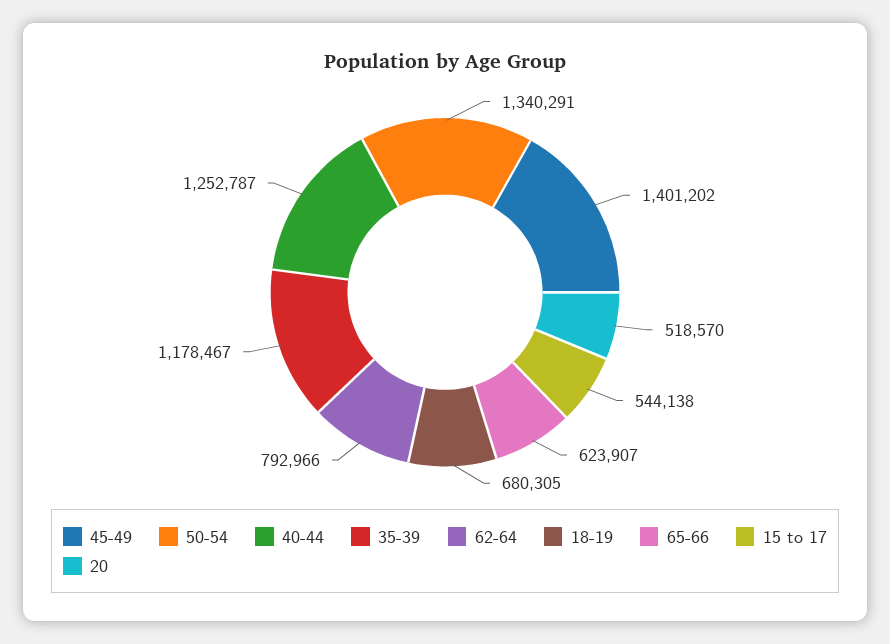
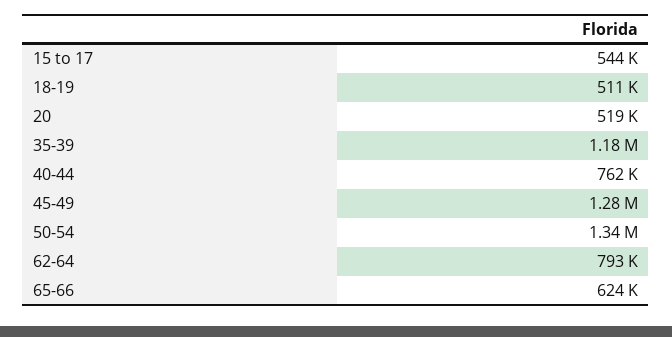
45-49: 1401202 -> 1280000
40-44: 1252787 -> 762000
18-19: 680305 -> 511000

